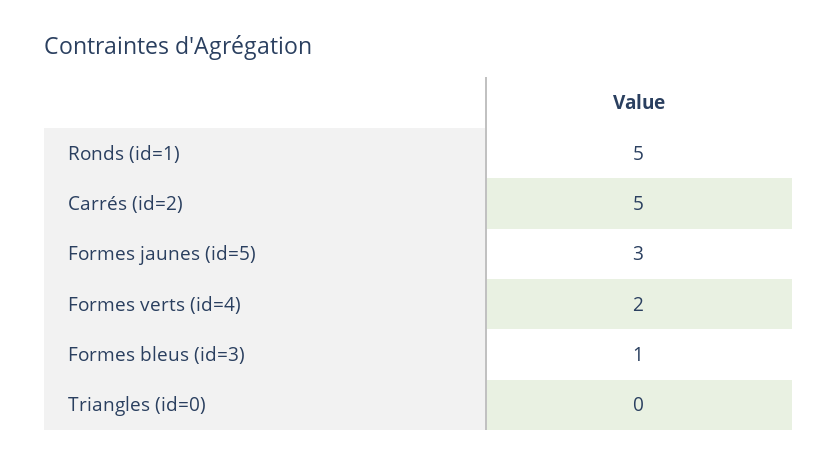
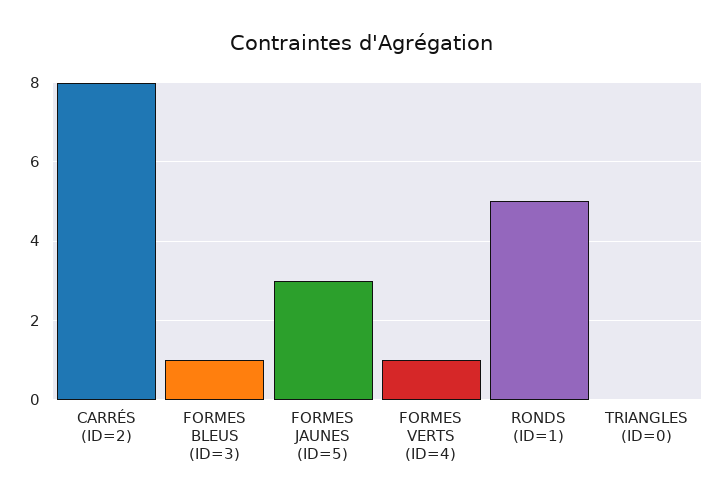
Carrés (id=2): 5 -> 8
Formes verts (id=4): 2 -> 1

